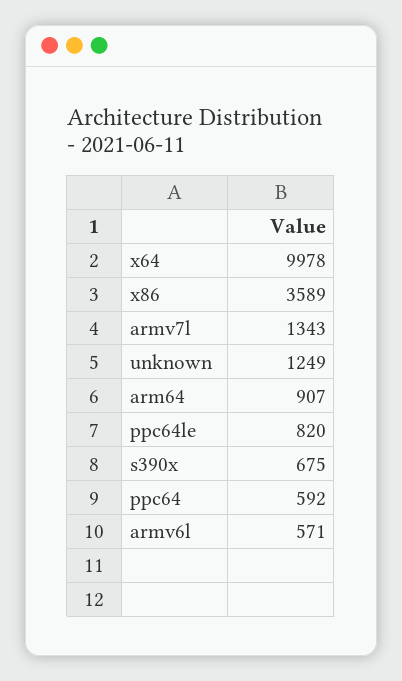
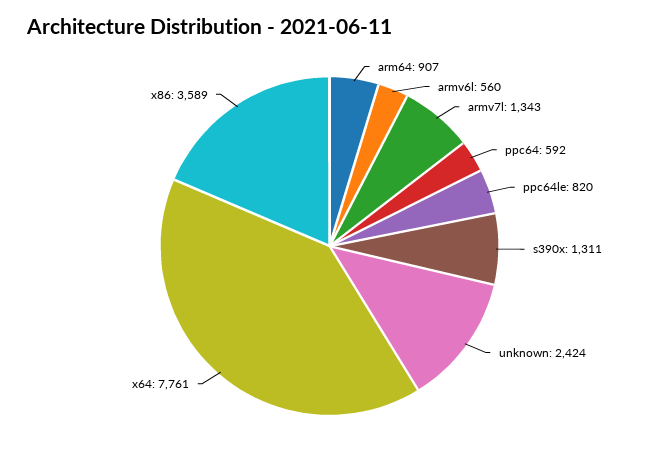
x64: 9978 -> 7761
unknown: 1249 -> 2424
s390x: 675 -> 1311
armv6l: 571 -> 560

